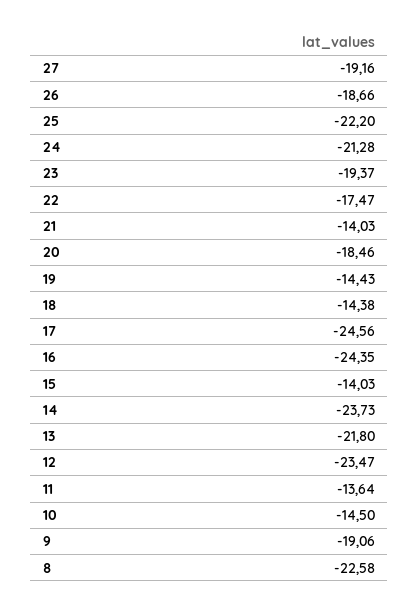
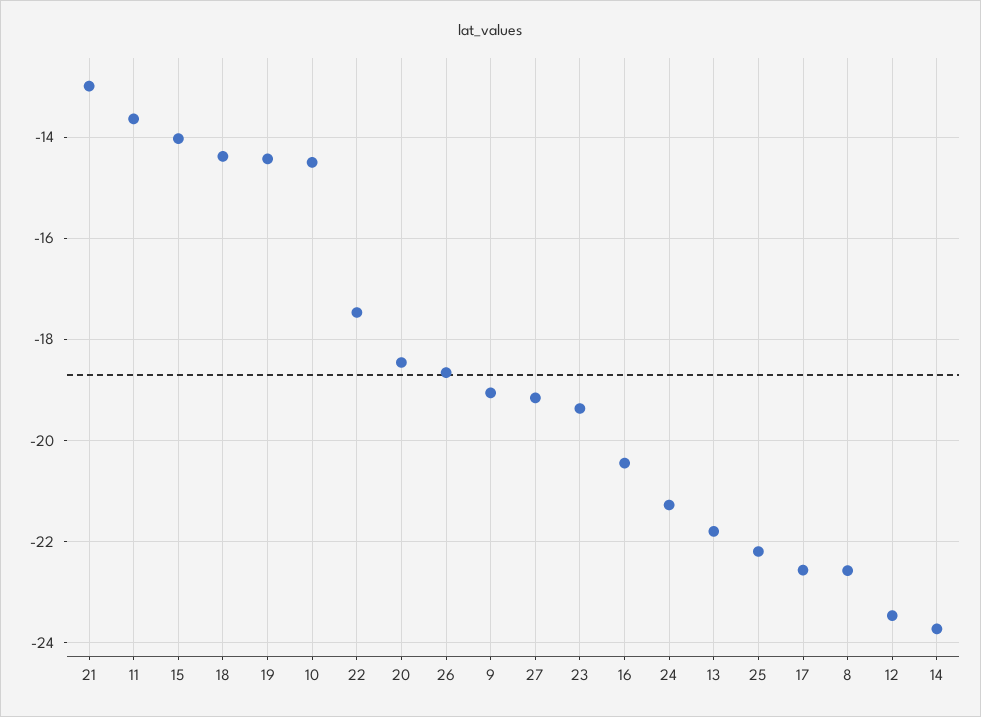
21: -14.03 -> -13
17: -24.56 -> -22.6
16: -24.35 -> -20.4

